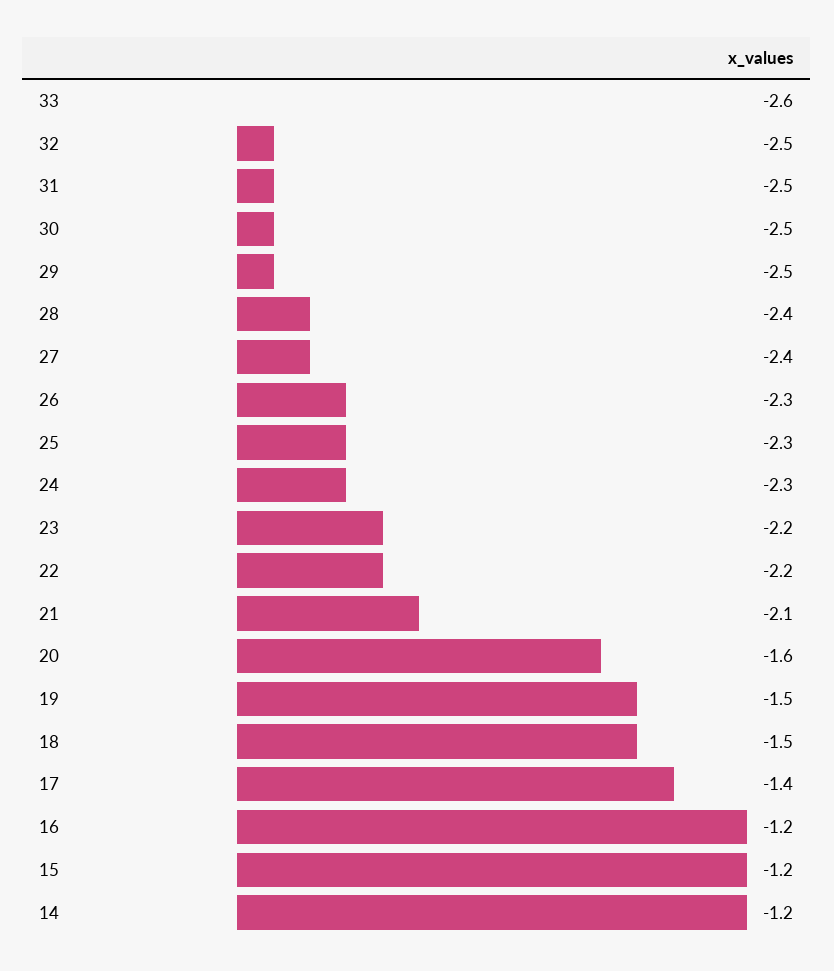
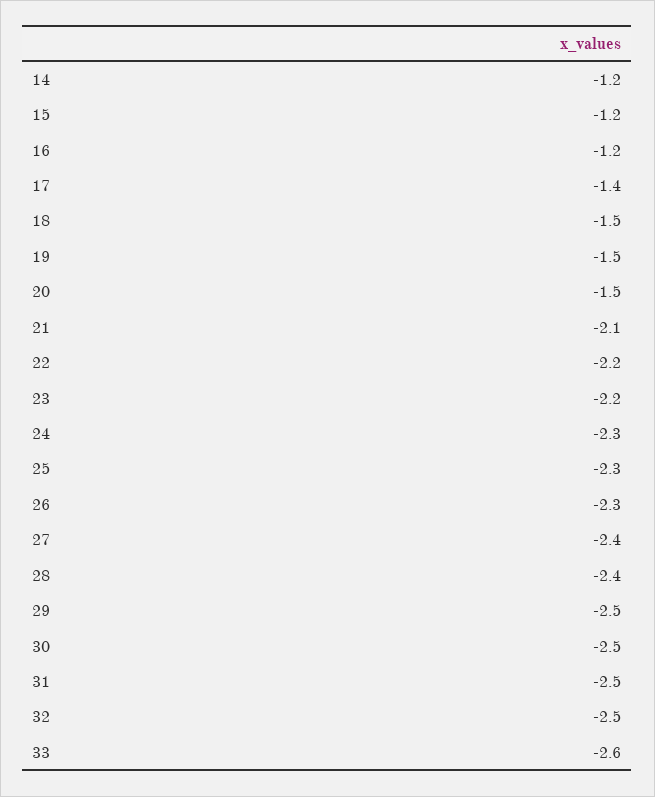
20: -1.6 -> -1.5

